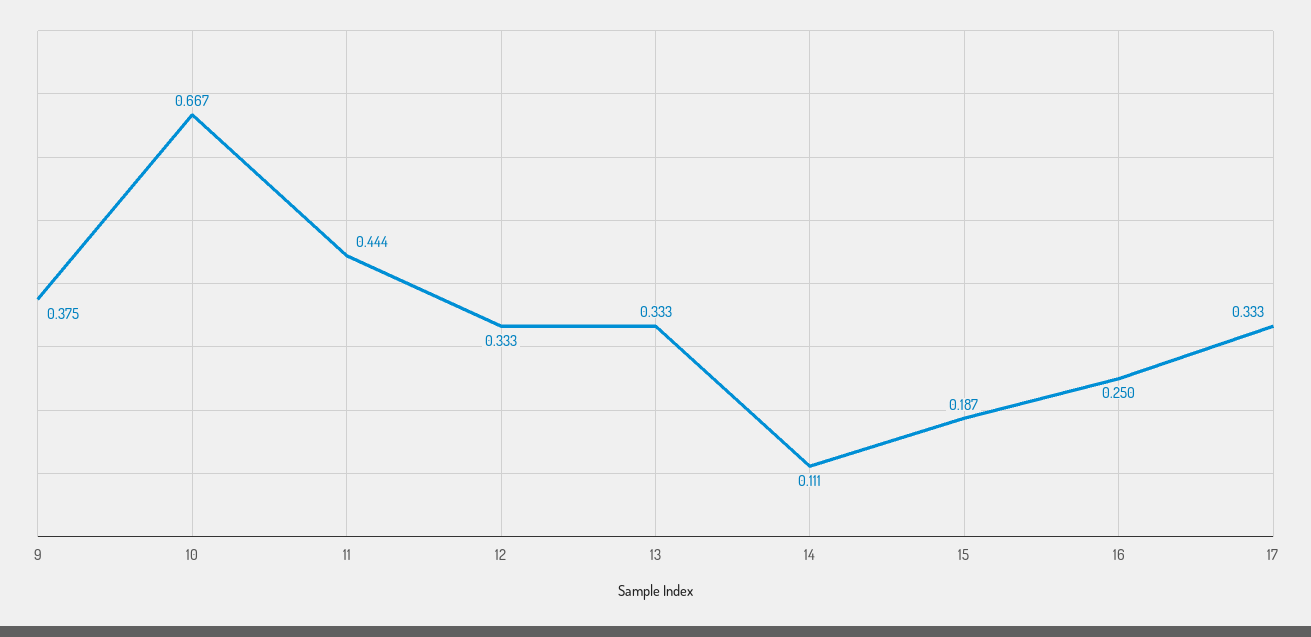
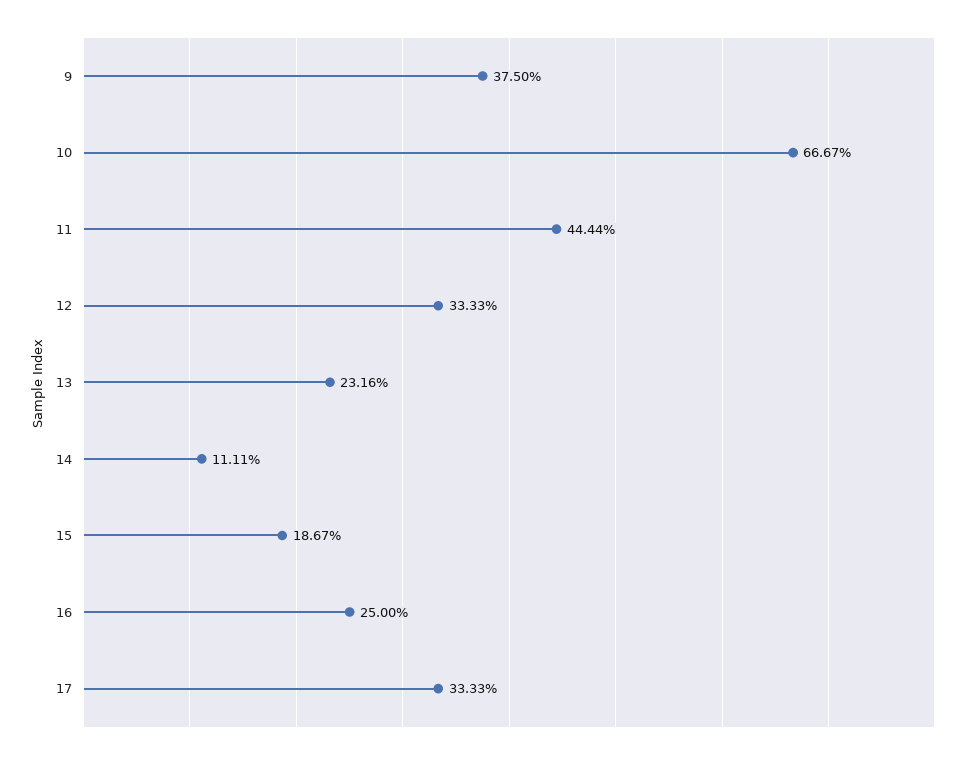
13: 0.333 -> 0.2316

